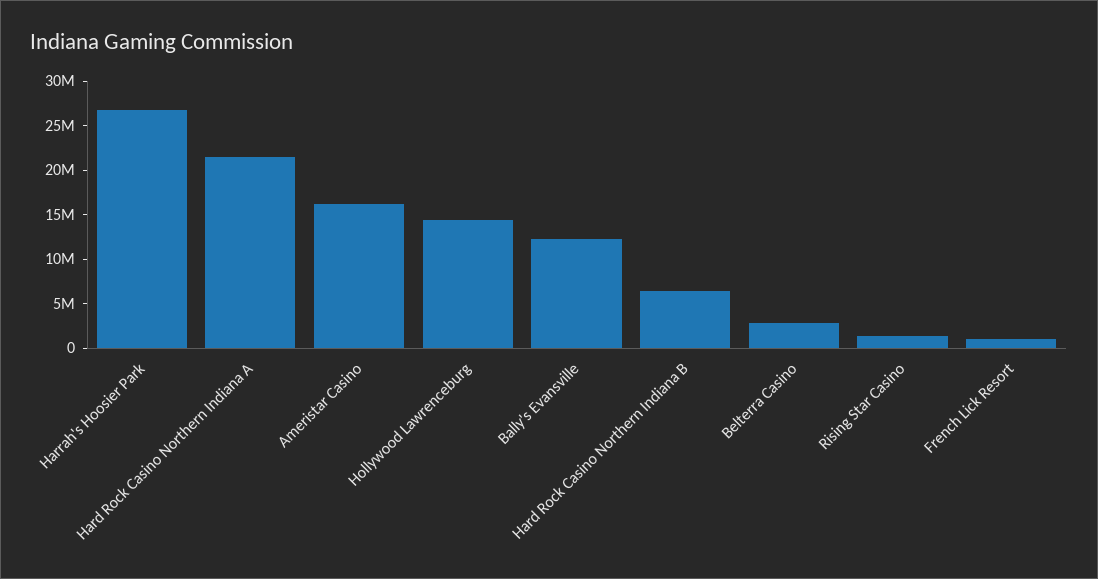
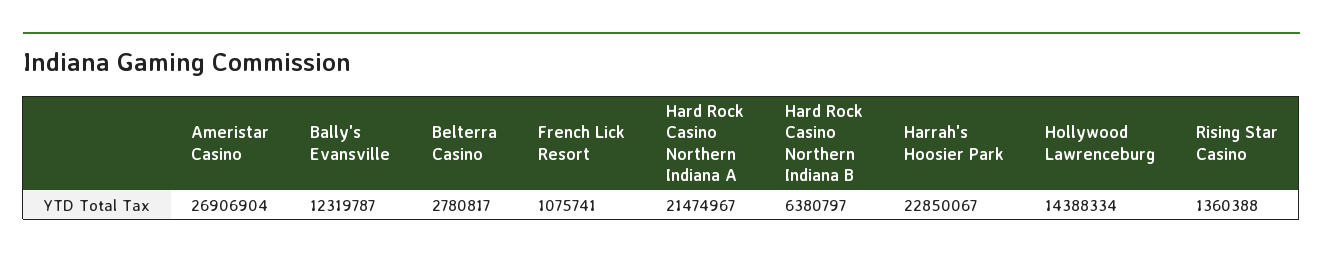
Harrah's Hoosier Park: 27000000 -> 22850067
Ameristar Casino: 16000000 -> 26906904

